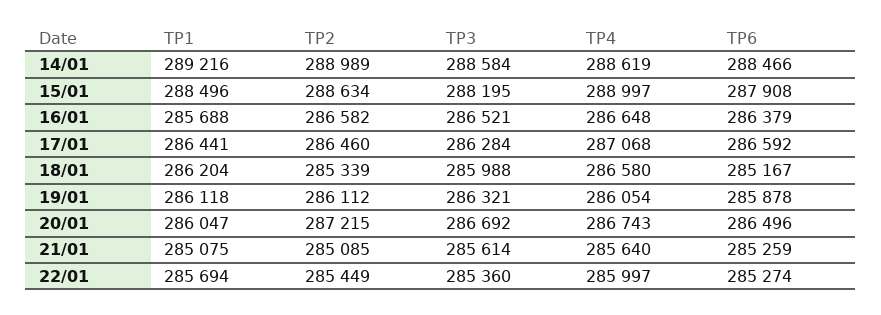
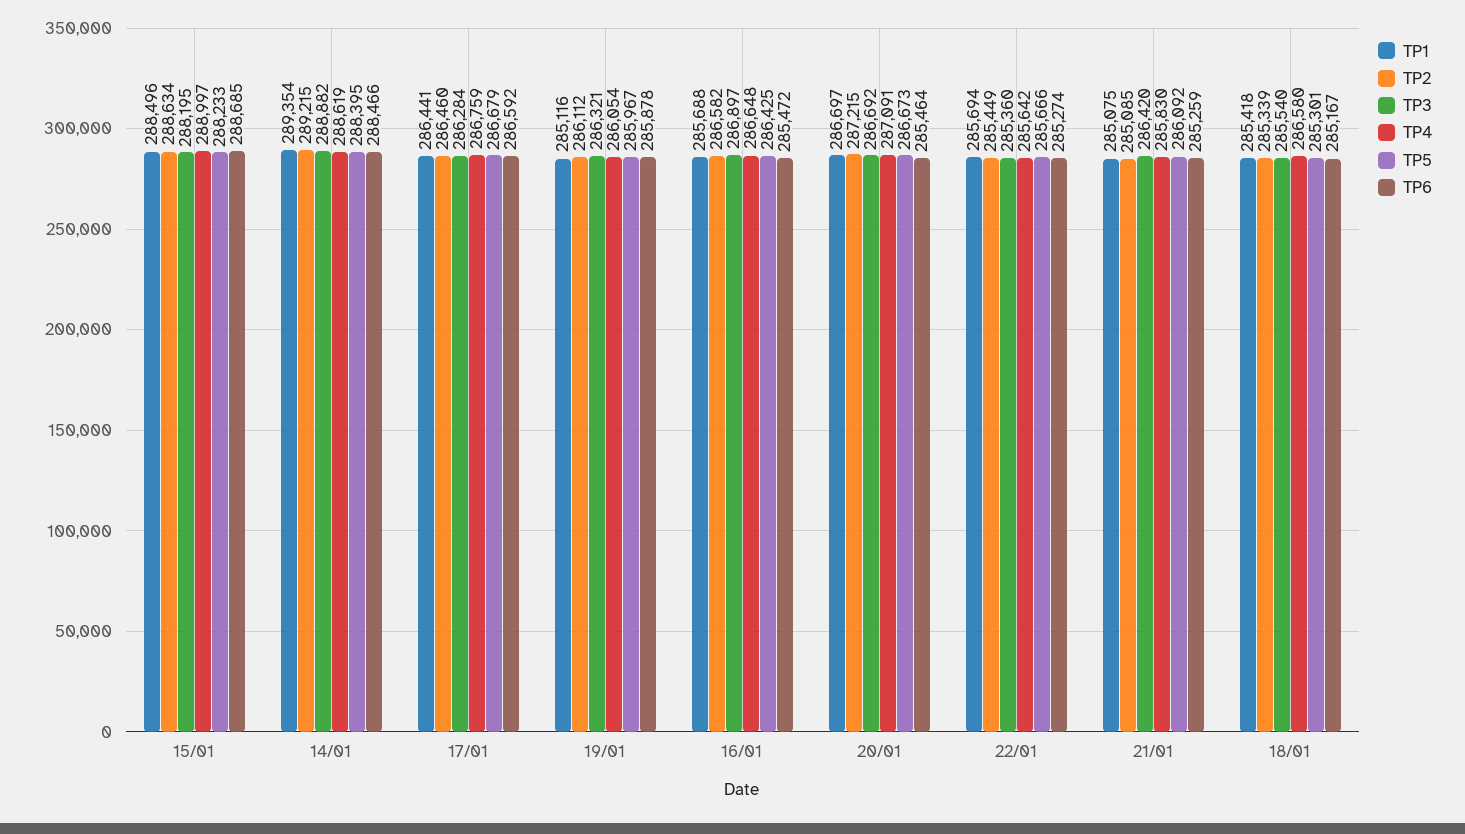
TP1, 14/01: 289216 -> 289354
TP2, 14/01: 288989 -> 289215
TP3, 14/01: 288584 -> 288882
TP6, 15/01: 287908 -> 288685
TP3, 16/01: 286521 -> 286897
TP6, 16/01: 286379 -> 285472
TP4, 17/01: 287068 -> 286759
TP1, 18/01: 286204 -> 285418
TP3, 18/01: 285988 -> 285540
TP1, 19/01: 286118 -> 285116
TP1, 20/01: 286047 -> 286697
TP4, 20/01: 286743 -> 287091
TP6, 20/01: 286496 -> 285464
TP3, 21/01: 285614 -> 286420
TP4, 21/01: 285640 -> 285830
TP4, 22/01: 285997 -> 285642
TP5, 15/01: none -> 288233
TP5, 14/01: none -> 288395
TP5, 17/01: none -> 286679
TP5, 19/01: none -> 285967
TP5, 16/01: none -> 286425
TP5, 20/01: none -> 286673
TP5, 22/01: none -> 285666
TP5, 21/01: none -> 286092
TP5, 18/01: none -> 285301

